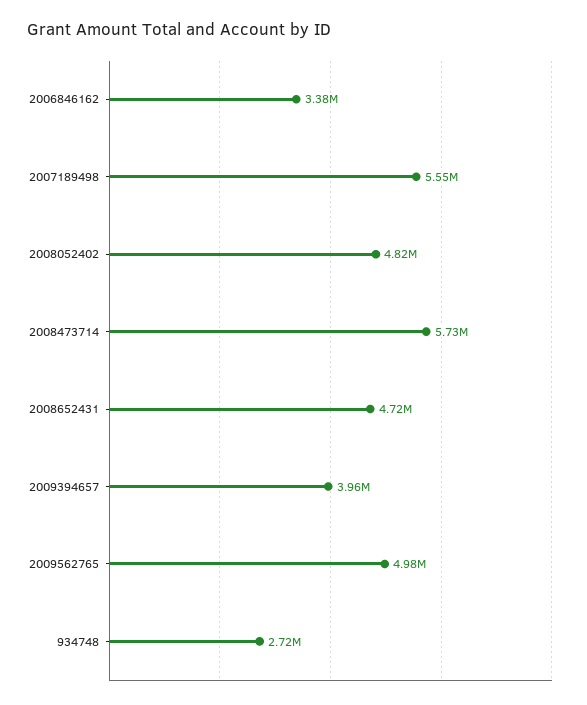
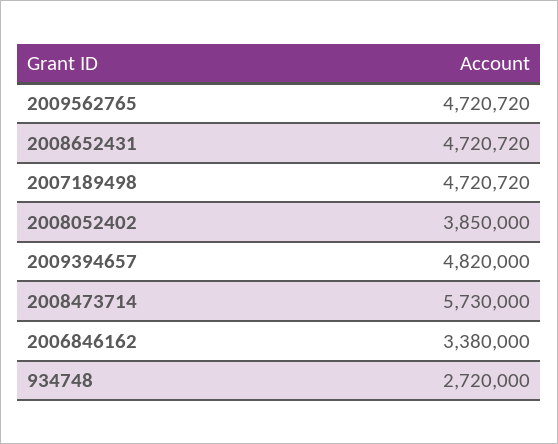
2007189498: 5550000 -> 4720720
2008052402: 4820000 -> 3850000
2009394657: 3960000 -> 4820000
2009562765: 4980000 -> 4720720

